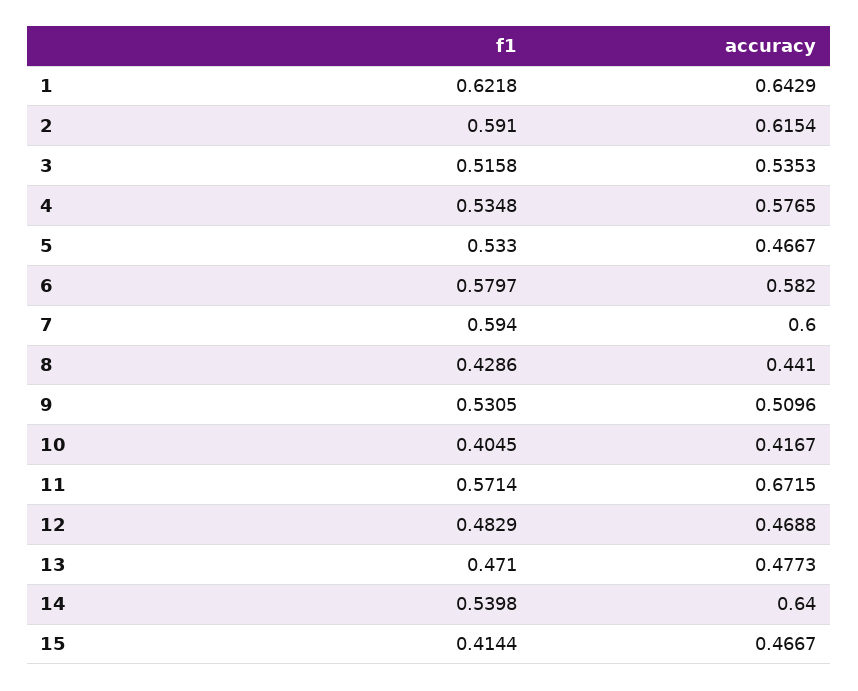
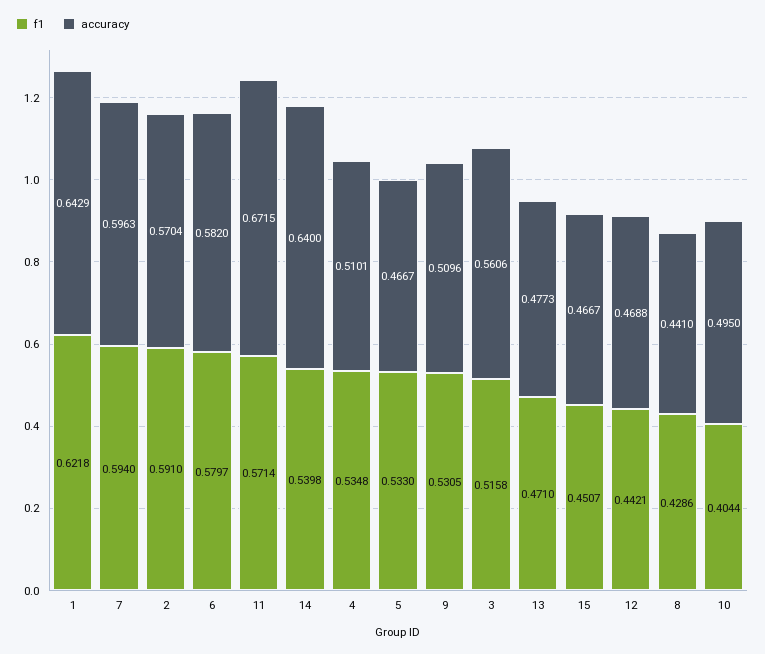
accuracy, 2: 0.6154 -> 0.5704
accuracy, 3: 0.5353 -> 0.5606
accuracy, 4: 0.5765 -> 0.5101
accuracy, 7: 0.6 -> 0.5963
f1, 10: 0.4045 -> 0.4044
accuracy, 10: 0.4167 -> 0.495
f1, 12: 0.4829 -> 0.4421
f1, 15: 0.4144 -> 0.4507

